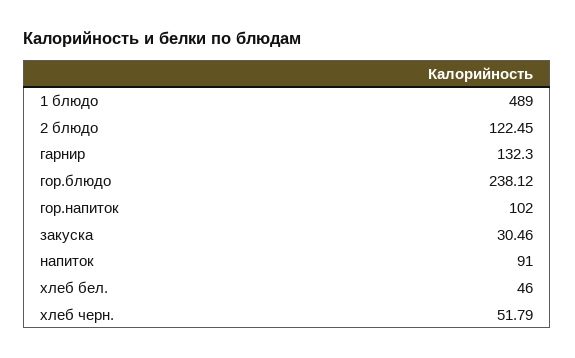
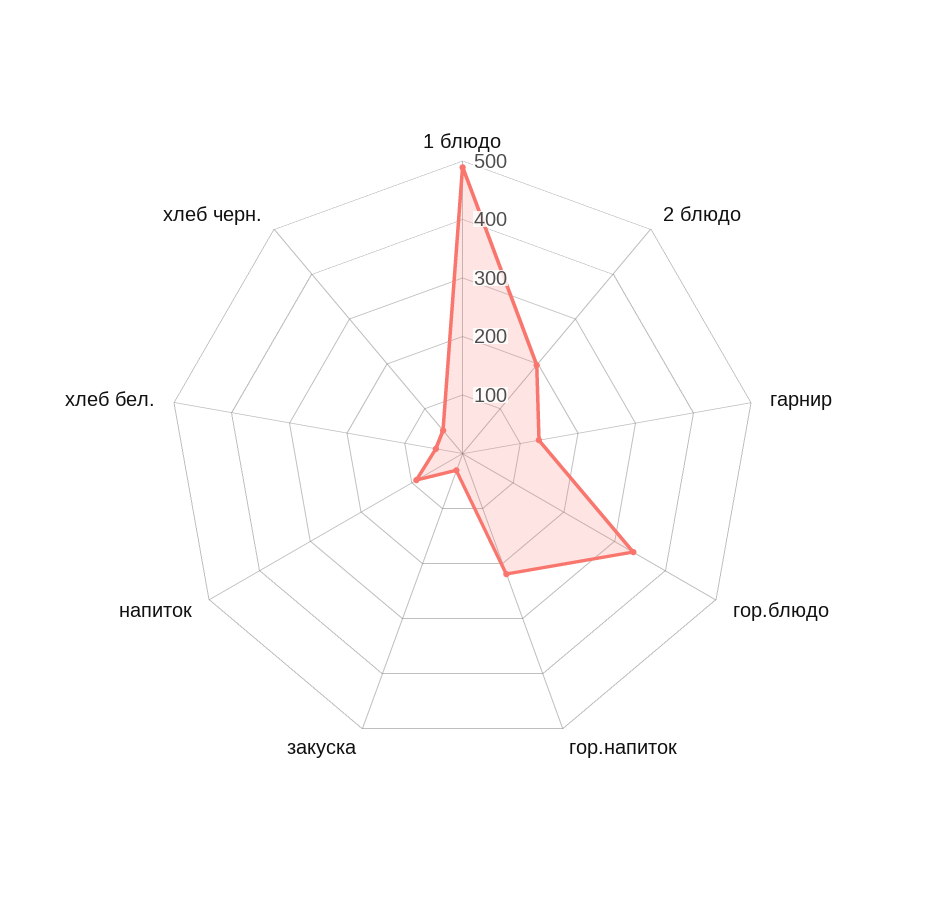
2 блюдо: 122.45 -> 200
гор.блюдо: 238.12 -> 340
гор.напиток: 102 -> 220

